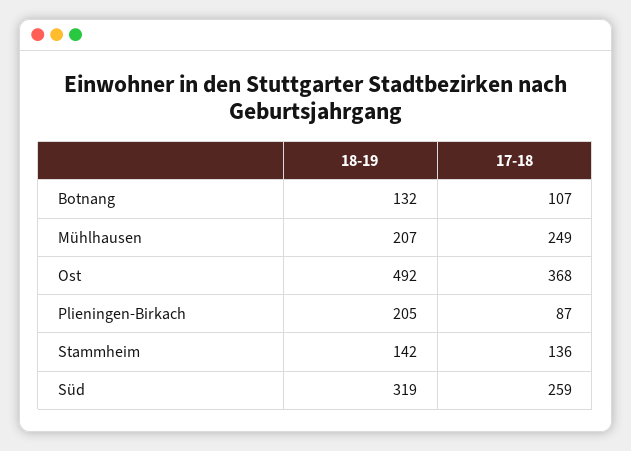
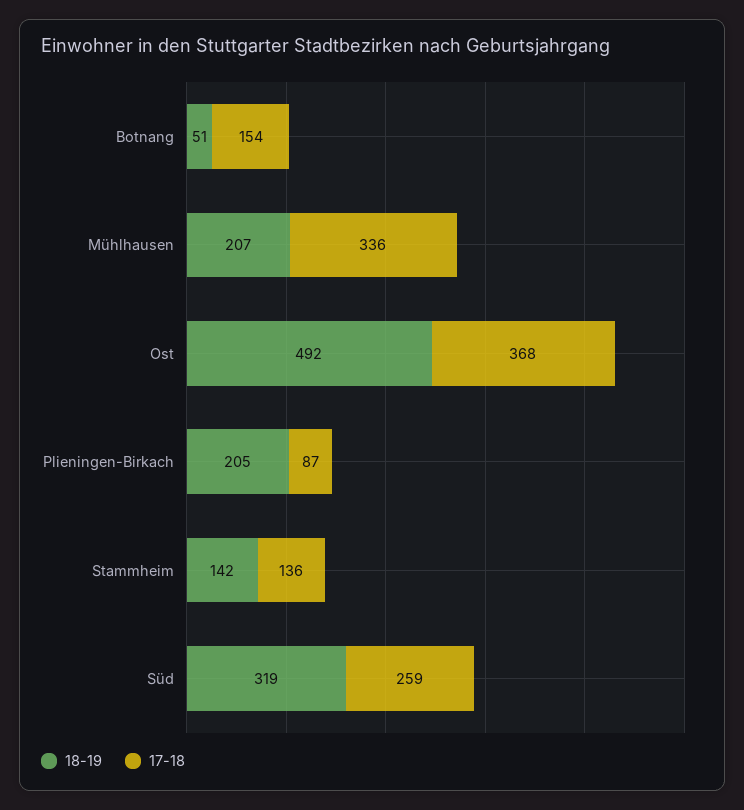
18-19, Botnang: 132 -> 51
17-18, Botnang: 107 -> 154
17-18, Mühlhausen: 249 -> 336

